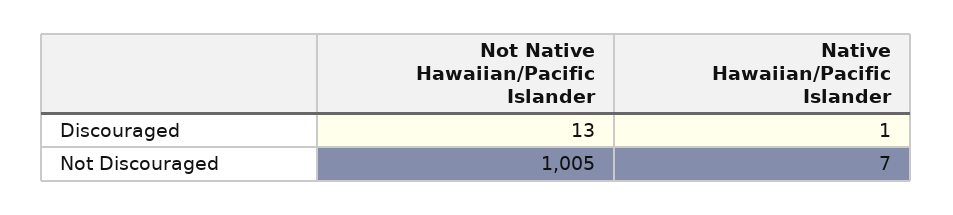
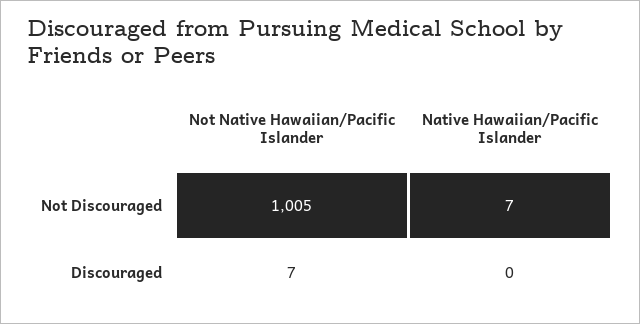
Not Native Hawaiian/Pacific Islander, Discouraged: 13 -> 7
Native Hawaiian/Pacific Islander, Discouraged: 1 -> 0

